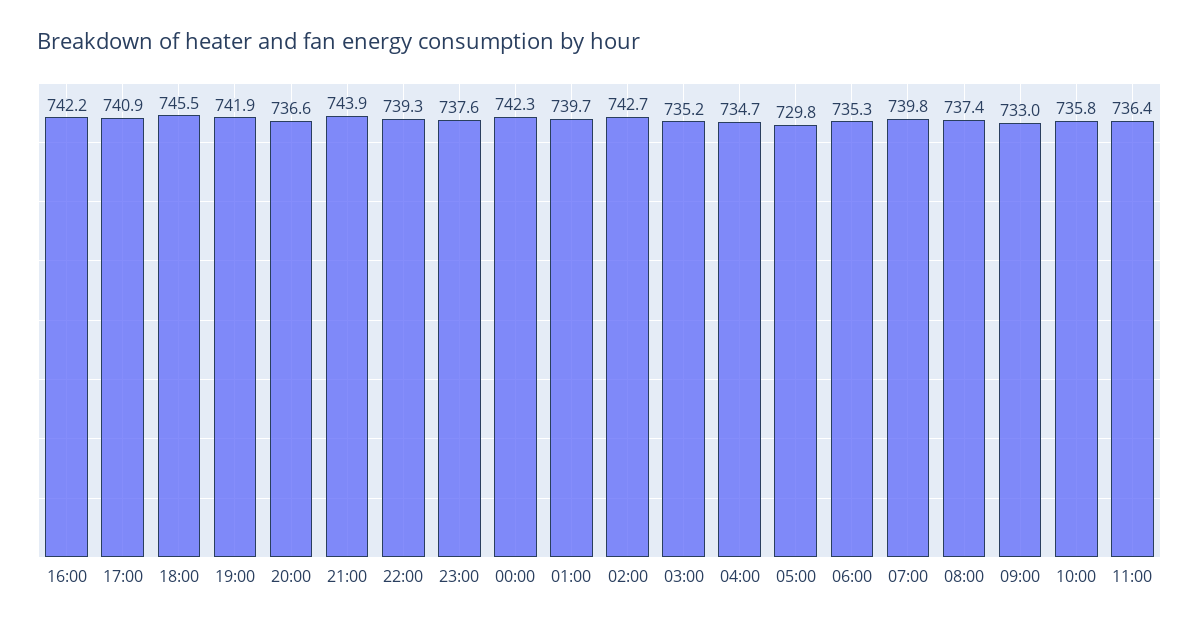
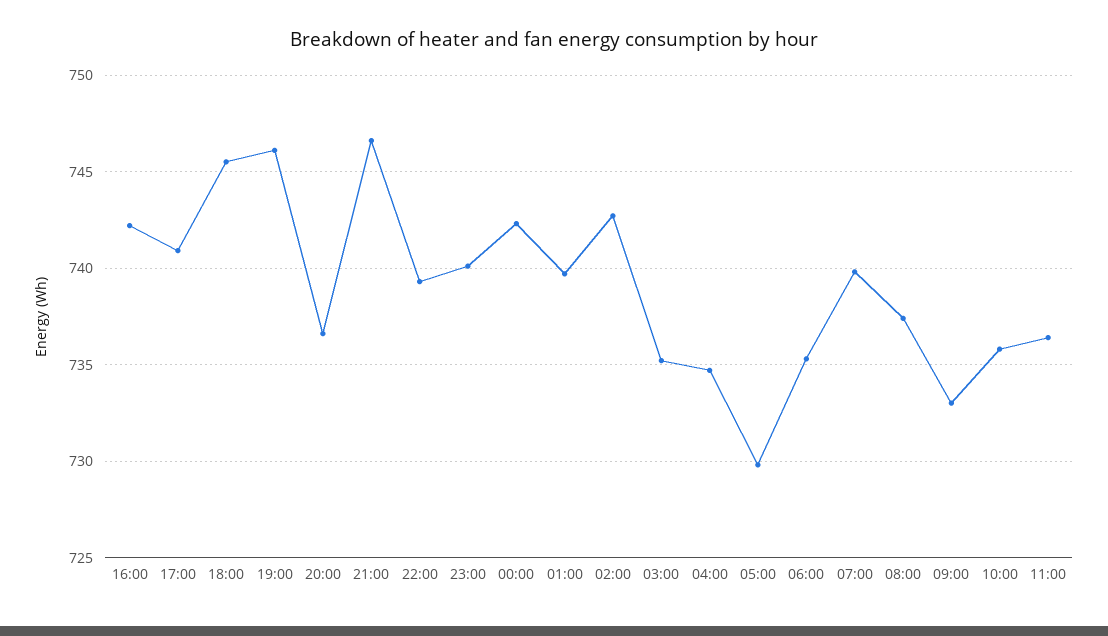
19:00: 741.9 -> 746
21:00: 743.9 -> 746.5
23:00: 737.6 -> 740

